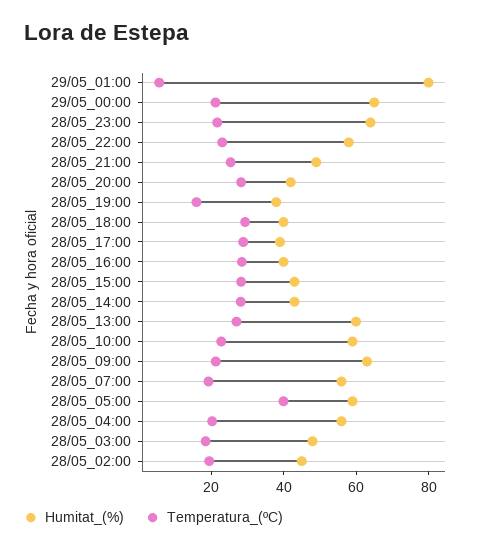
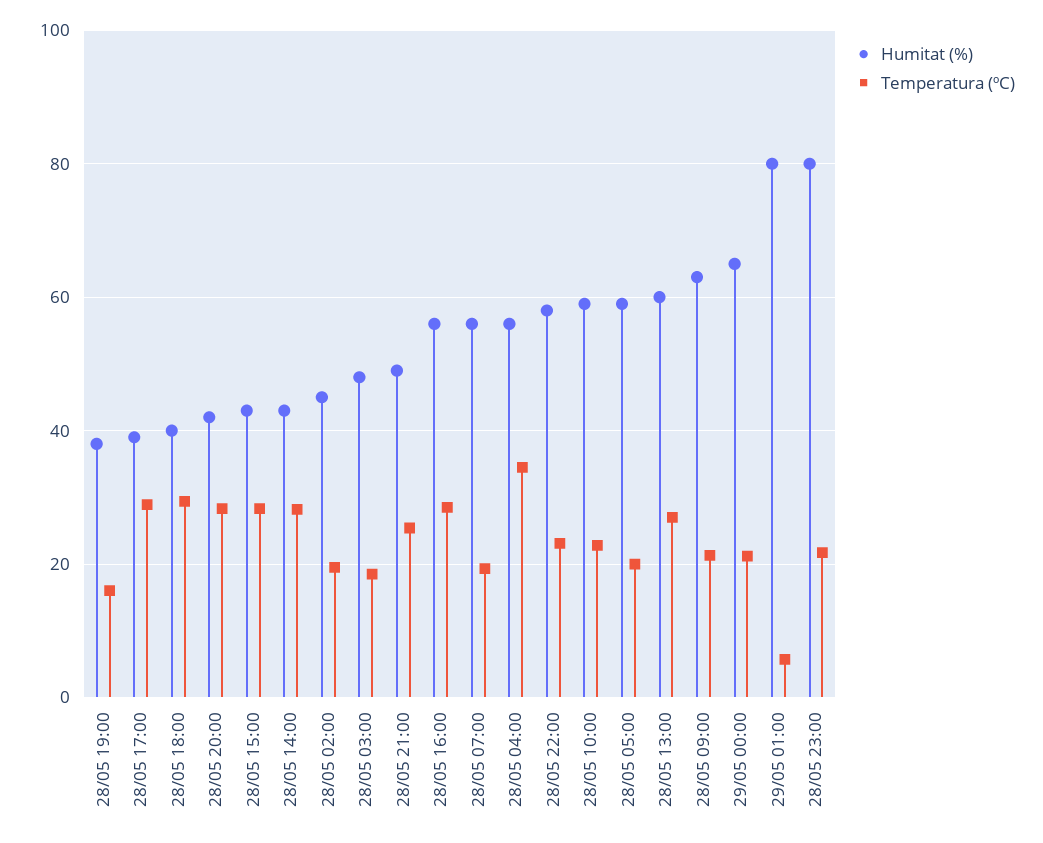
Humitat_(%), 28/05_23:00: 65 -> 80
Humitat_(%), 28/05_16:00: 40 -> 56
Temperatura_(ºC), 28/05_05:00: 40 -> 20
Temperatura_(ºC), 28/05_04:00: 20 -> 34

